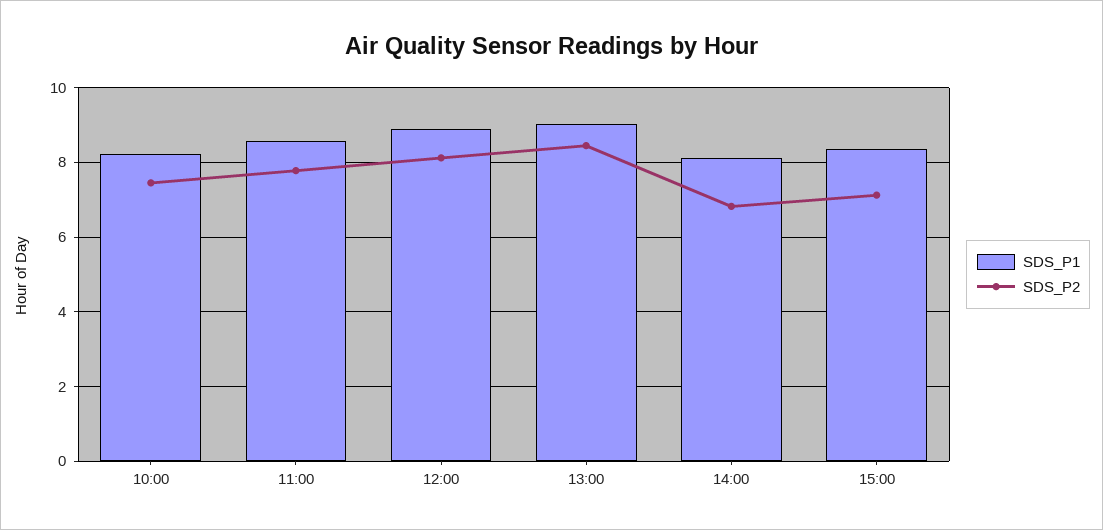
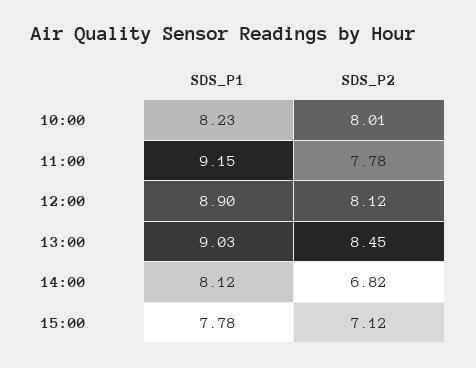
SDS_P2, 10:00: 7.4 -> 8.01
SDS_P1, 11:00: 8.6 -> 9.15
SDS_P1, 15:00: 8.4 -> 7.78

